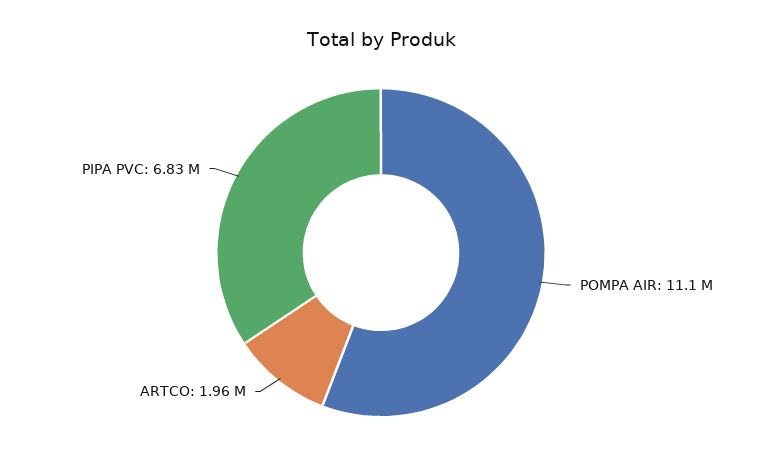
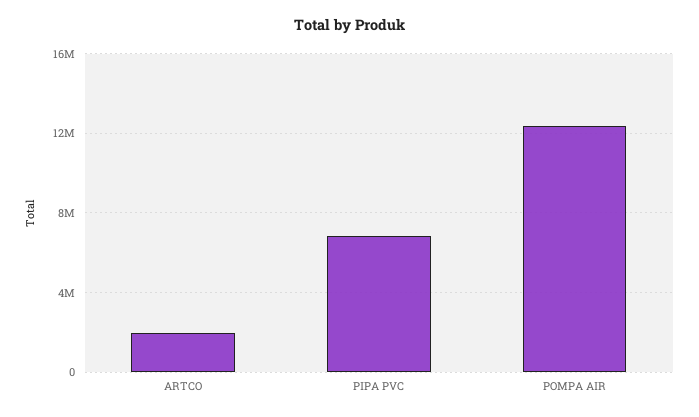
POMPA AIR: 11100000 -> 12500000

